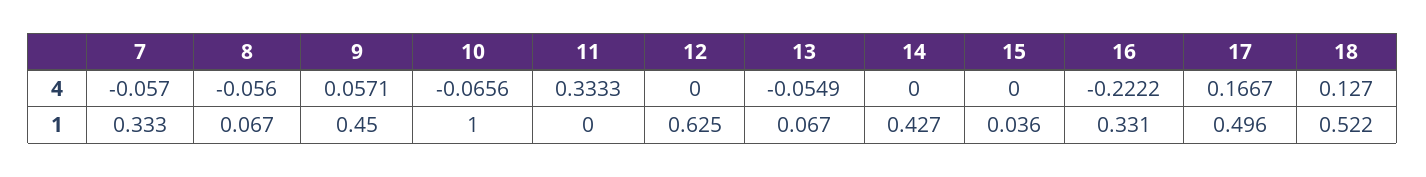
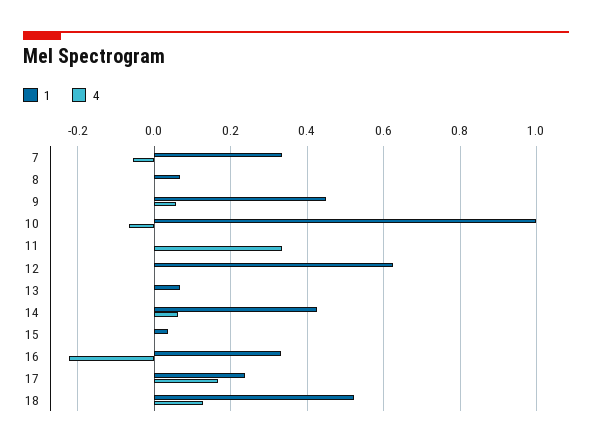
4, 8: -0.056 -> 0
4, 13: -0.0549 -> 0
4, 14: 0 -> 0.06
1, 17: 0.496 -> 0.24

